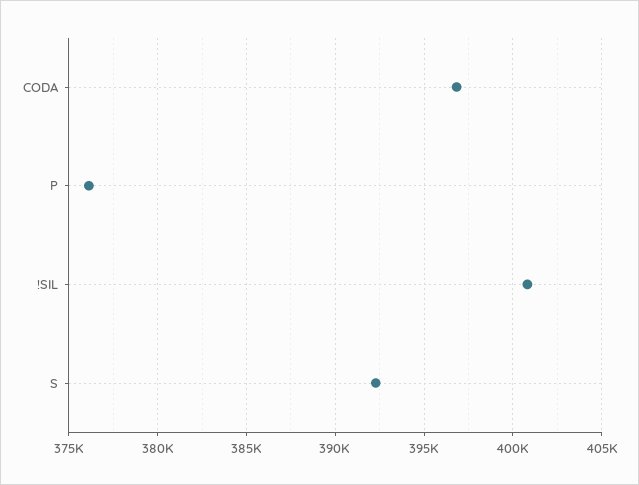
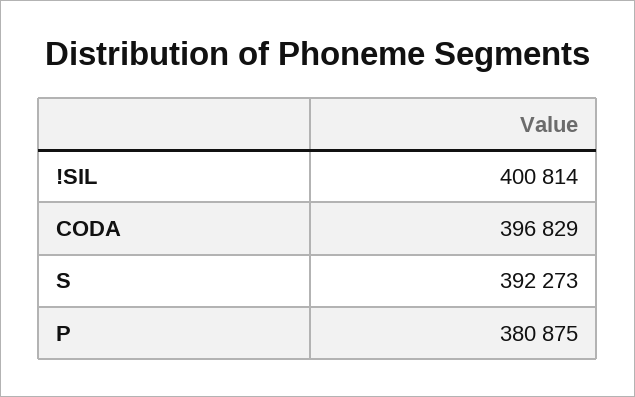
P: 376000 -> 380875

